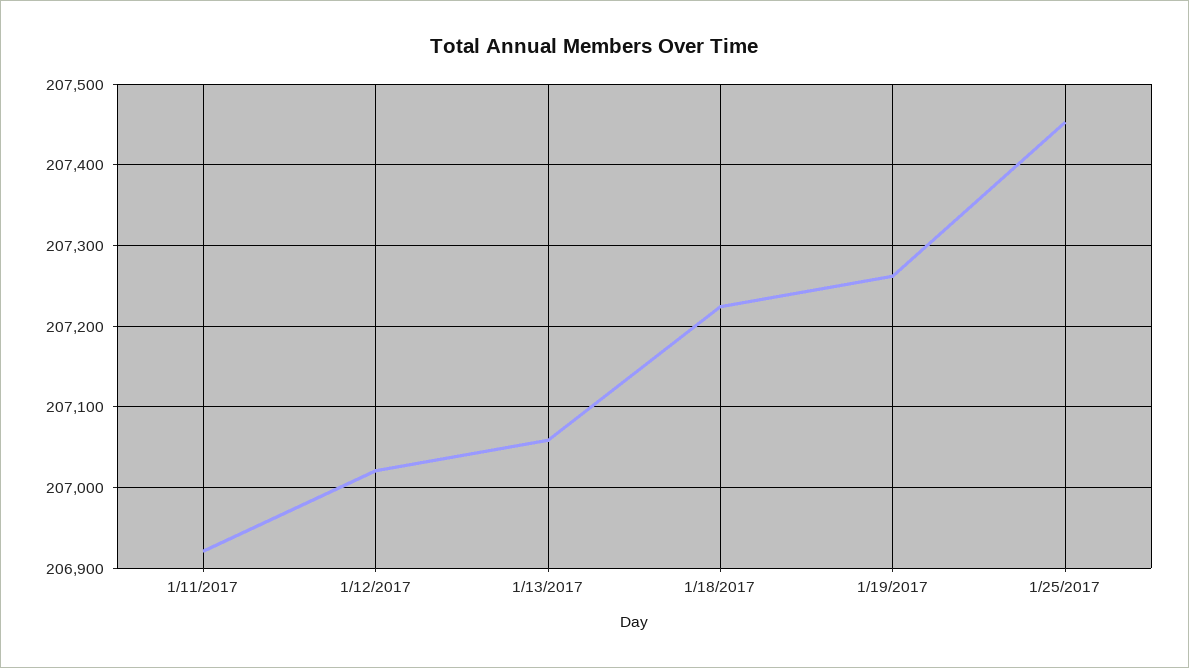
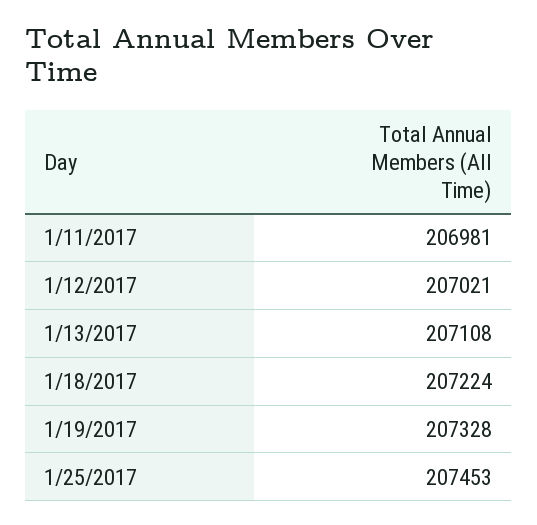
1/11/2017: 206920 -> 206981
1/13/2017: 207060 -> 207108
1/19/2017: 207260 -> 207328

